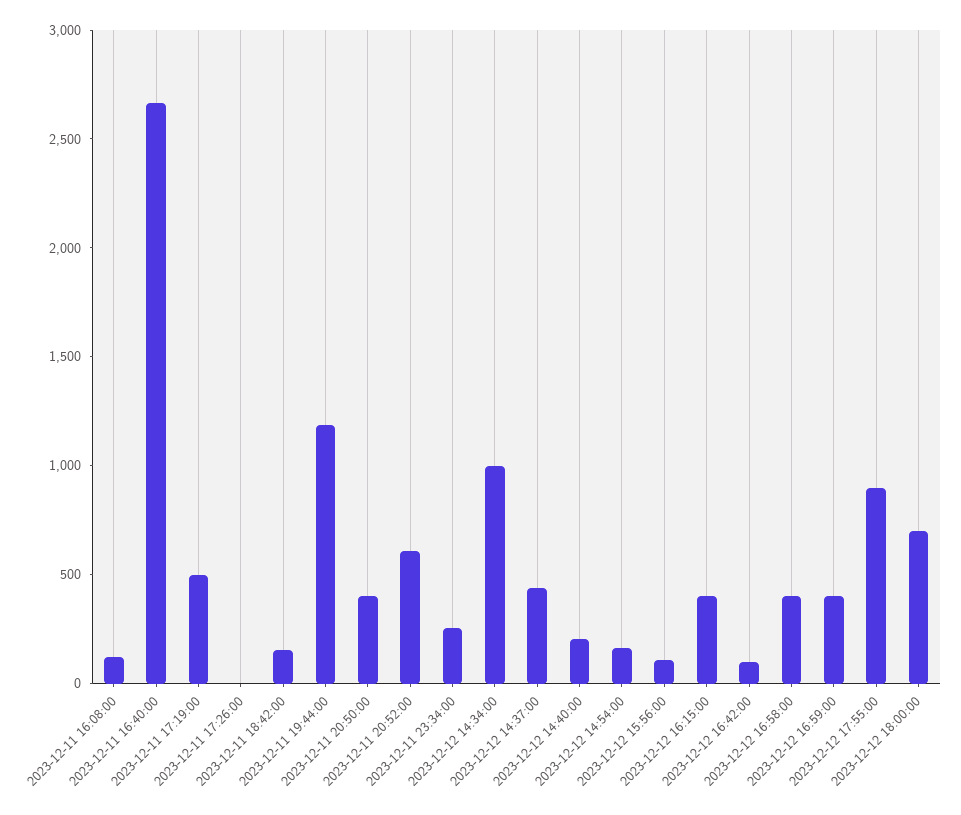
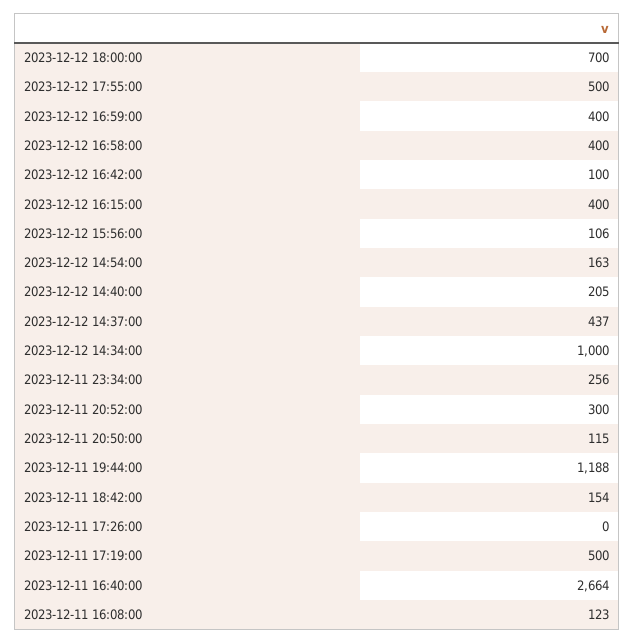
2023-12-11 20:50:00: 400 -> 115
2023-12-11 20:52:00: 600 -> 300
2023-12-12 17:55:00: 900 -> 500

